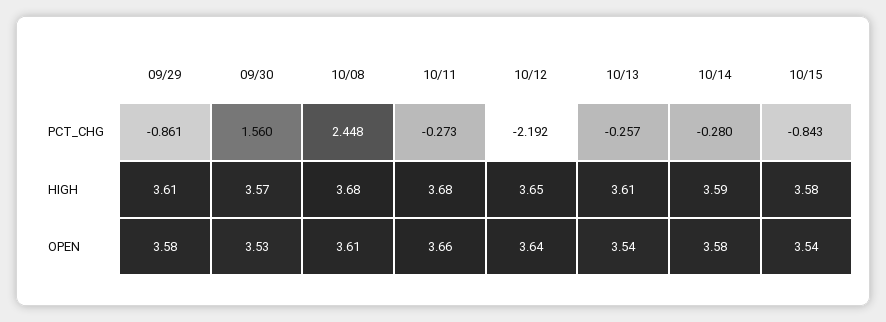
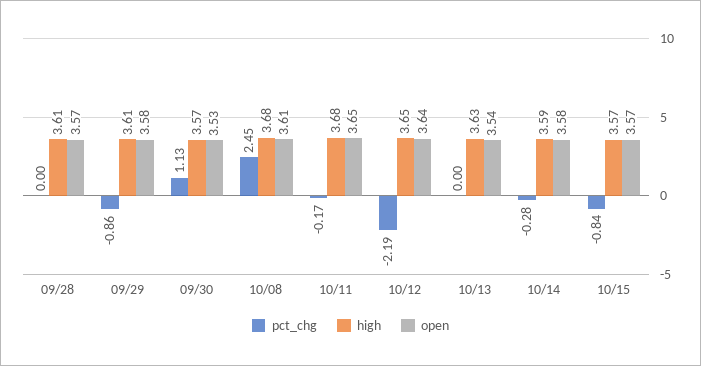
PCT_CHG, 09/30: 1.56 -> 1.13
PCT_CHG, 10/11: -0.273 -> -0.17
PCT_CHG, 10/13: -0.257 -> 0
HIGH, 10/13: 3.61 -> 3.63
HIGH, 10/15: 3.58 -> 3.57
OPEN, 10/11: 3.66 -> 3.65
OPEN, 10/15: 3.54 -> 3.57
PCT_CHG, 09/28: none -> 0
HIGH, 09/28: none -> 3.61
OPEN, 09/28: none -> 3.57

